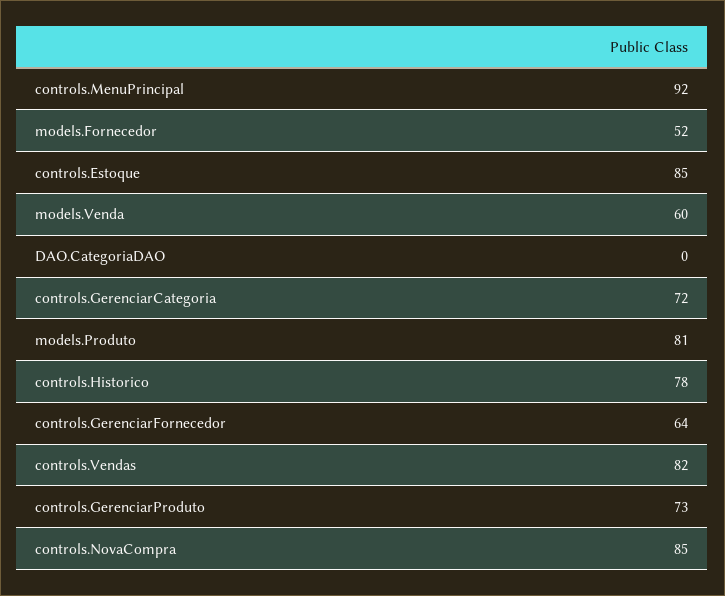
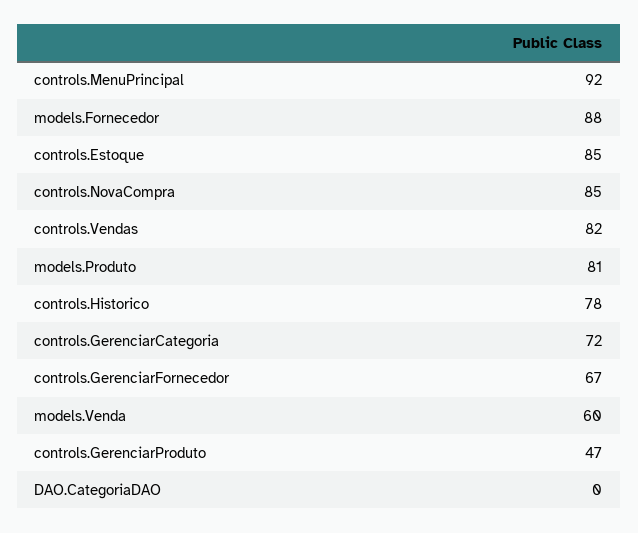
models.Fornecedor: 52 -> 88
controls.GerenciarFornecedor: 64 -> 67
controls.GerenciarProduto: 73 -> 47

